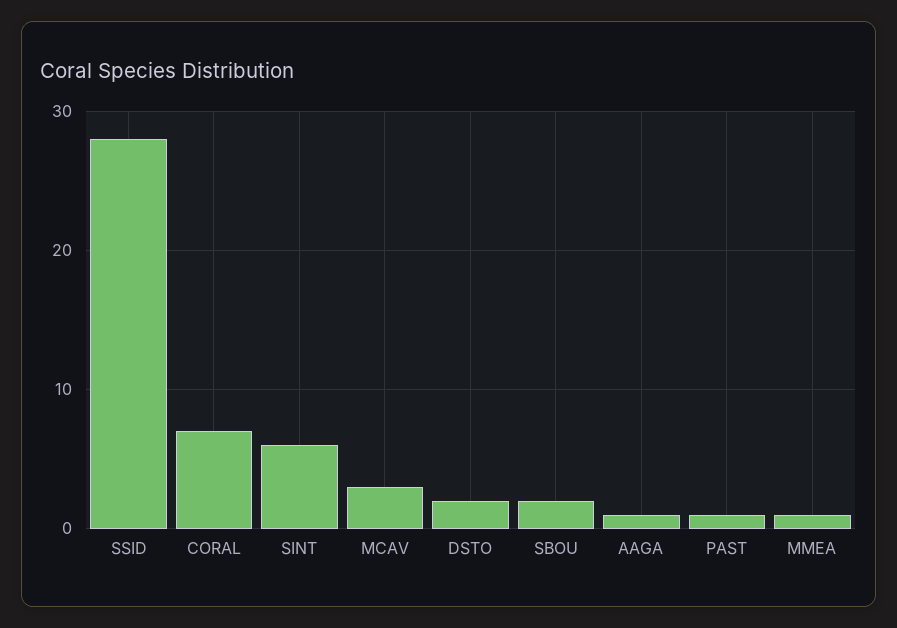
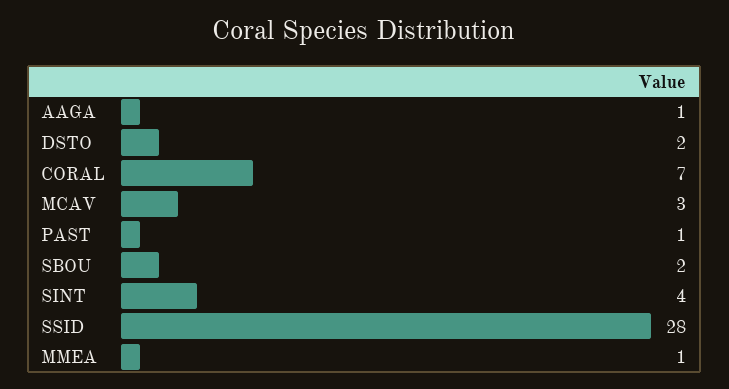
SINT: 6 -> 4

